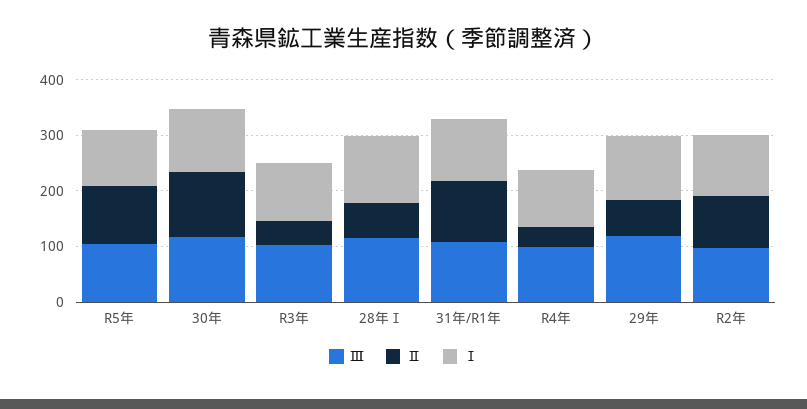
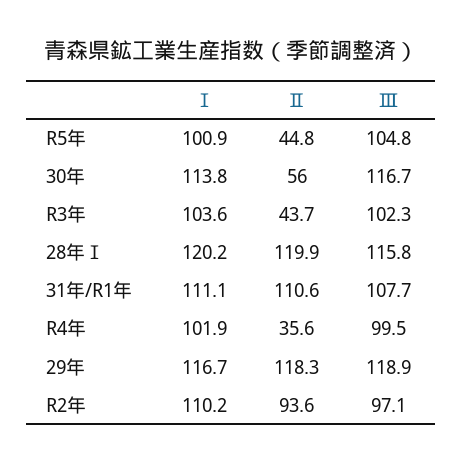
Ⅱ, R5年: 100 -> 44.8
Ⅱ, 30年: 120 -> 56
Ⅱ, 28年Ⅰ: 60 -> 119.9
Ⅱ, 29年: 60 -> 118.3

